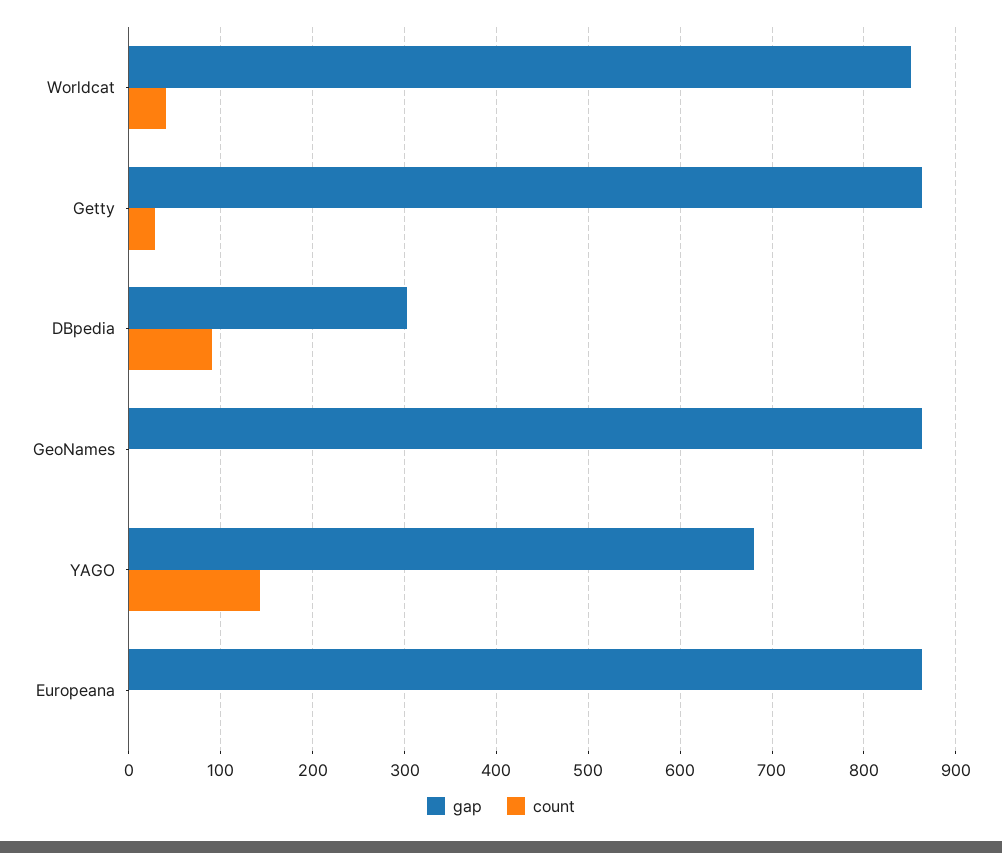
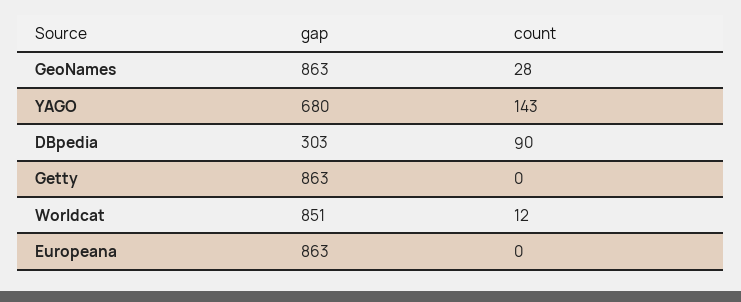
count, Worldcat: 40 -> 12
count, Getty: 30 -> 0
count, GeoNames: 0 -> 28

